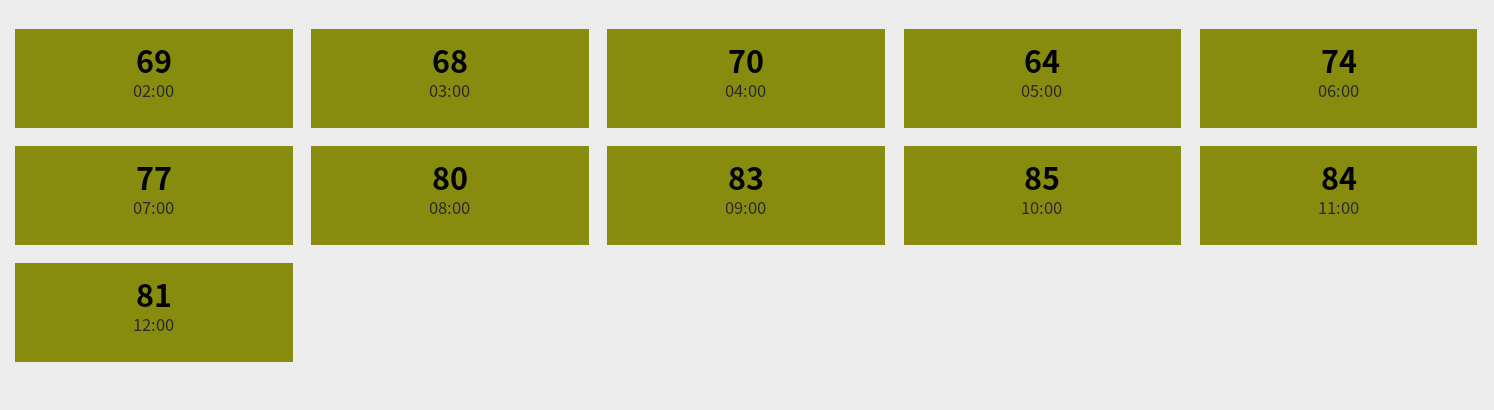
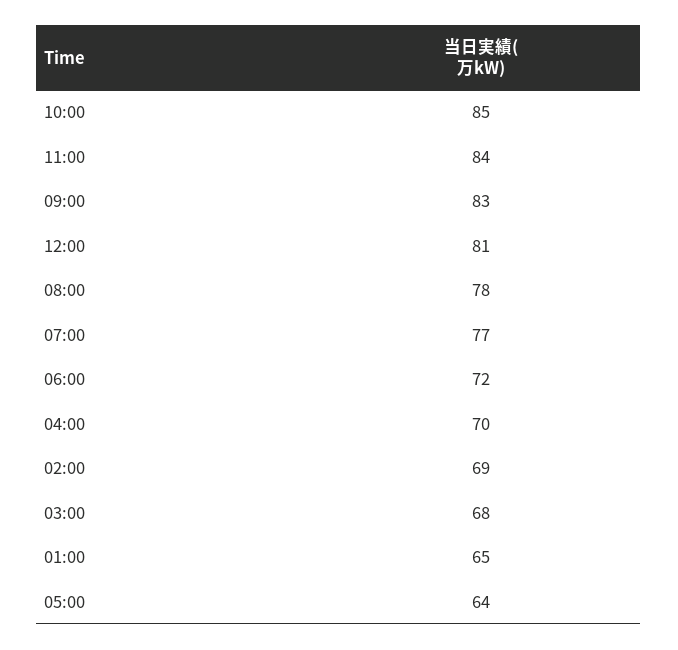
06:00: 74 -> 72
08:00: 80 -> 78
01:00: none -> 65

